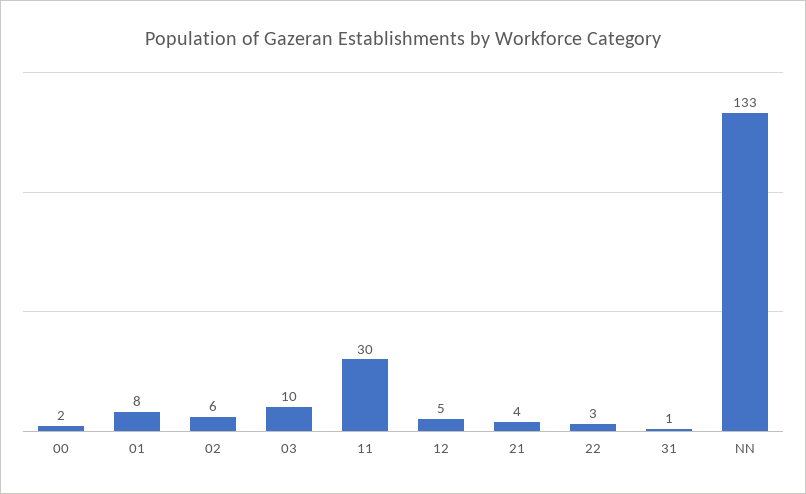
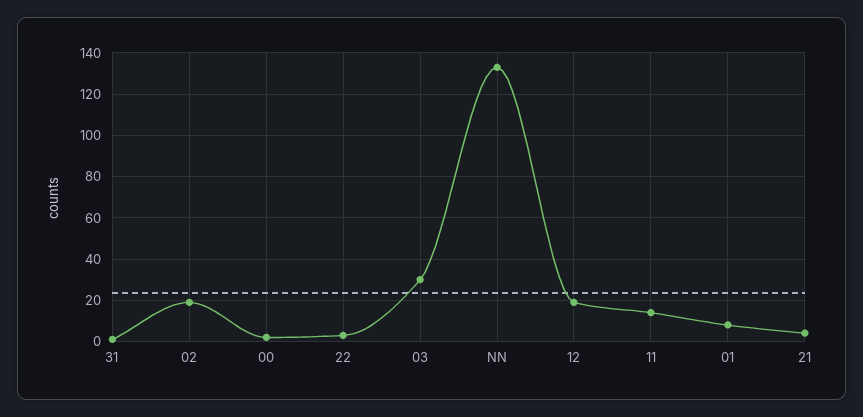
02: 6 -> 20
03: 10 -> 30
11: 30 -> 15
12: 5 -> 20

